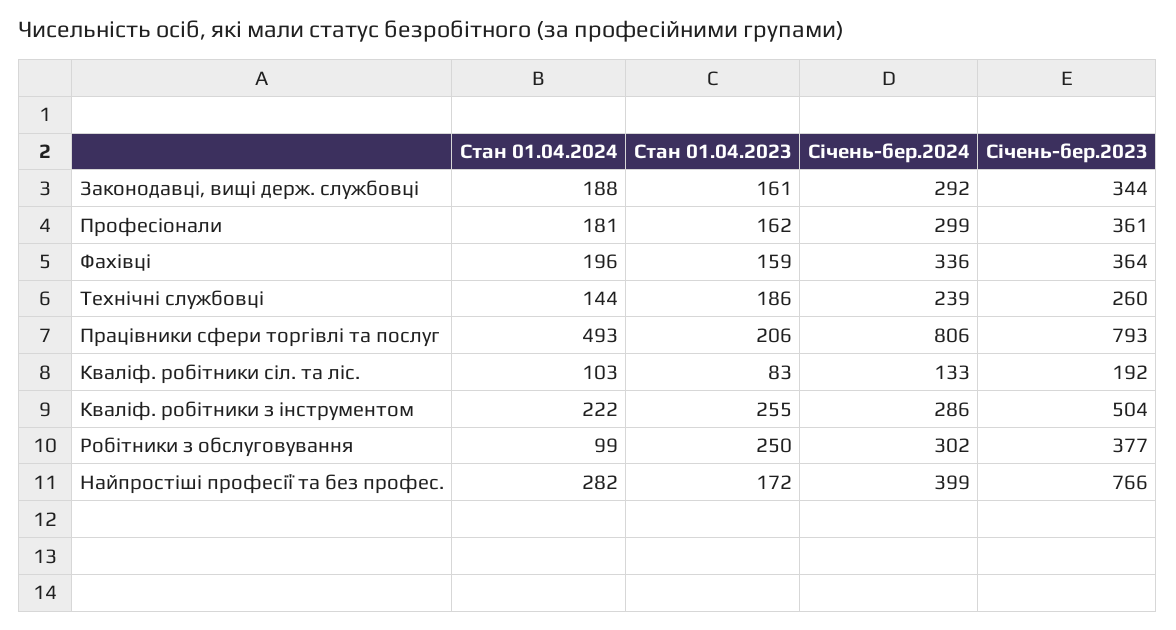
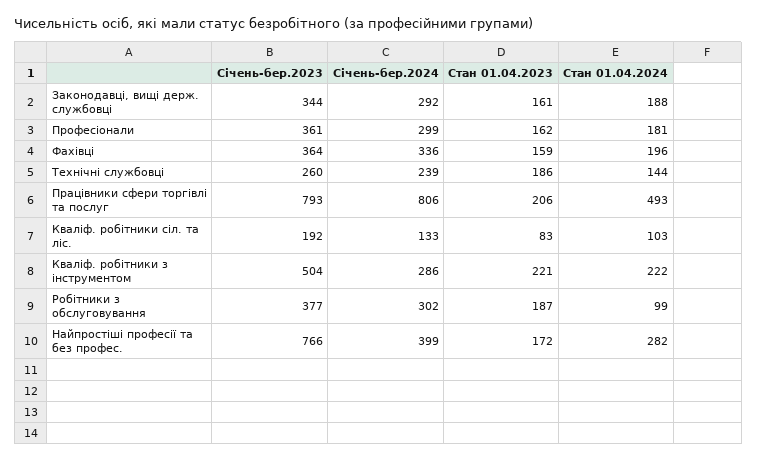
Стан 01.04.2023, Кваліф. робітники з інструментом: 255 -> 221
Стан 01.04.2023, Робітники з обслуговування: 250 -> 187

